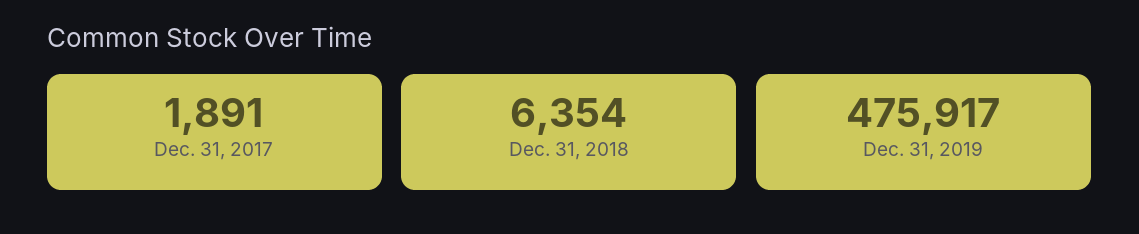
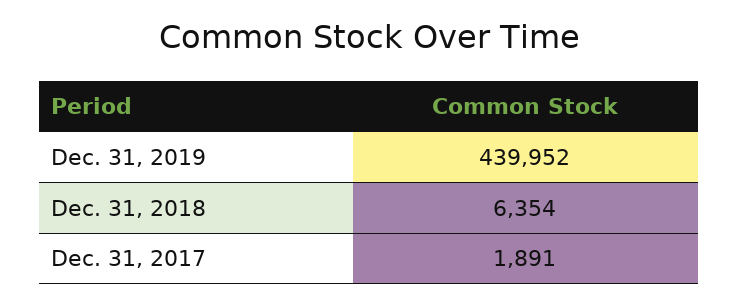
Dec. 31, 2019: 475917 -> 439952

